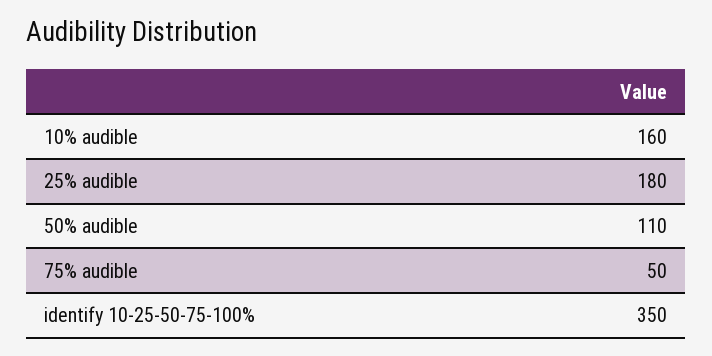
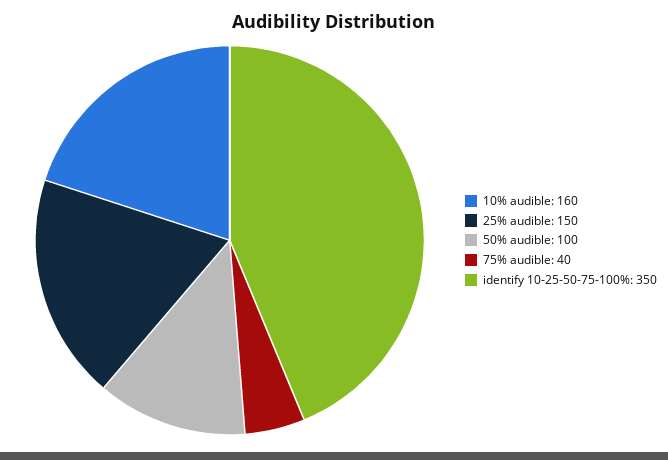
25% audible: 180 -> 150
50% audible: 110 -> 100
75% audible: 50 -> 40

